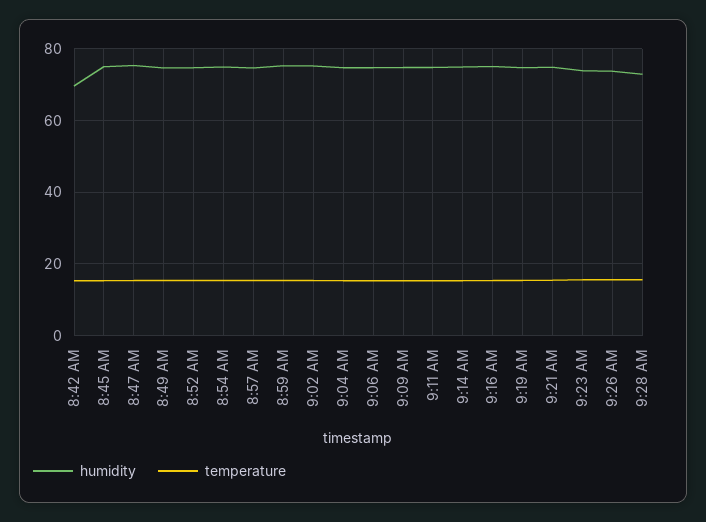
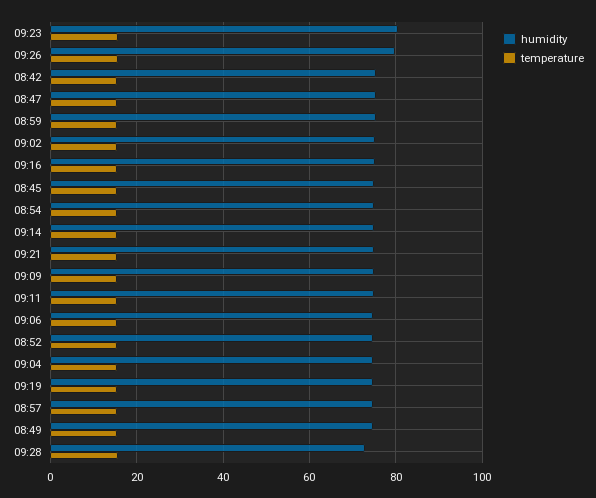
humidity, 8:42 AM: 70 -> 76
humidity, 9:23 AM: 74 -> 80
humidity, 9:26 AM: 74 -> 80

